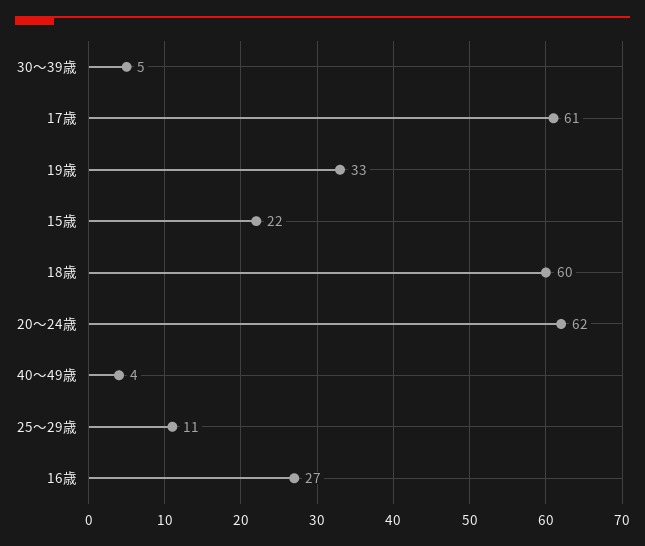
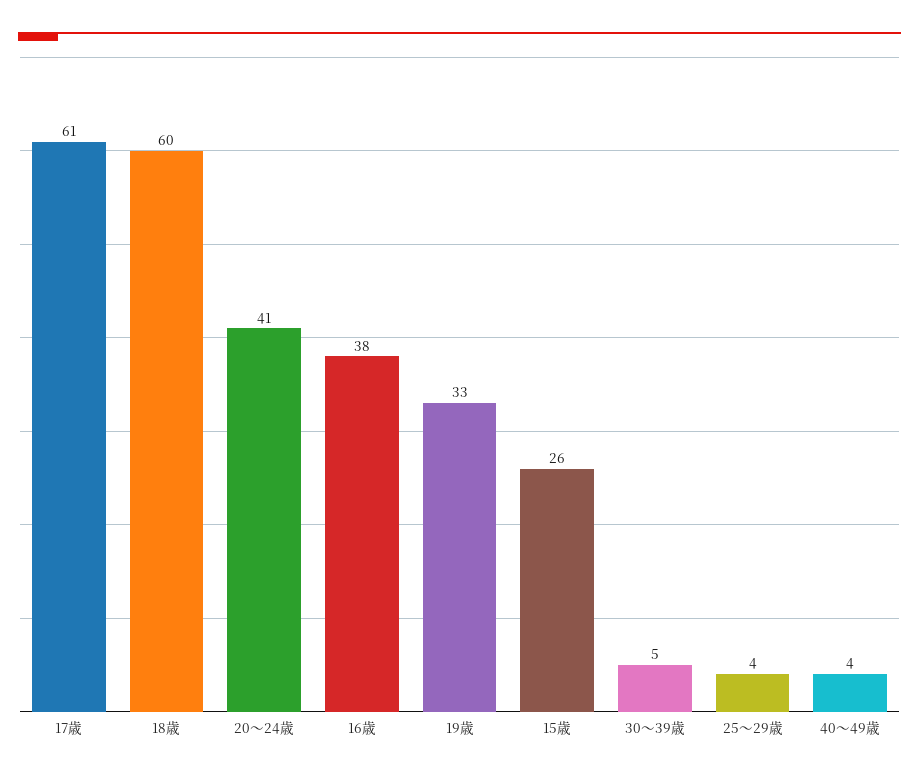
15歳: 22 -> 26
20～24歳: 62 -> 41
25～29歳: 11 -> 4
16歳: 27 -> 38

